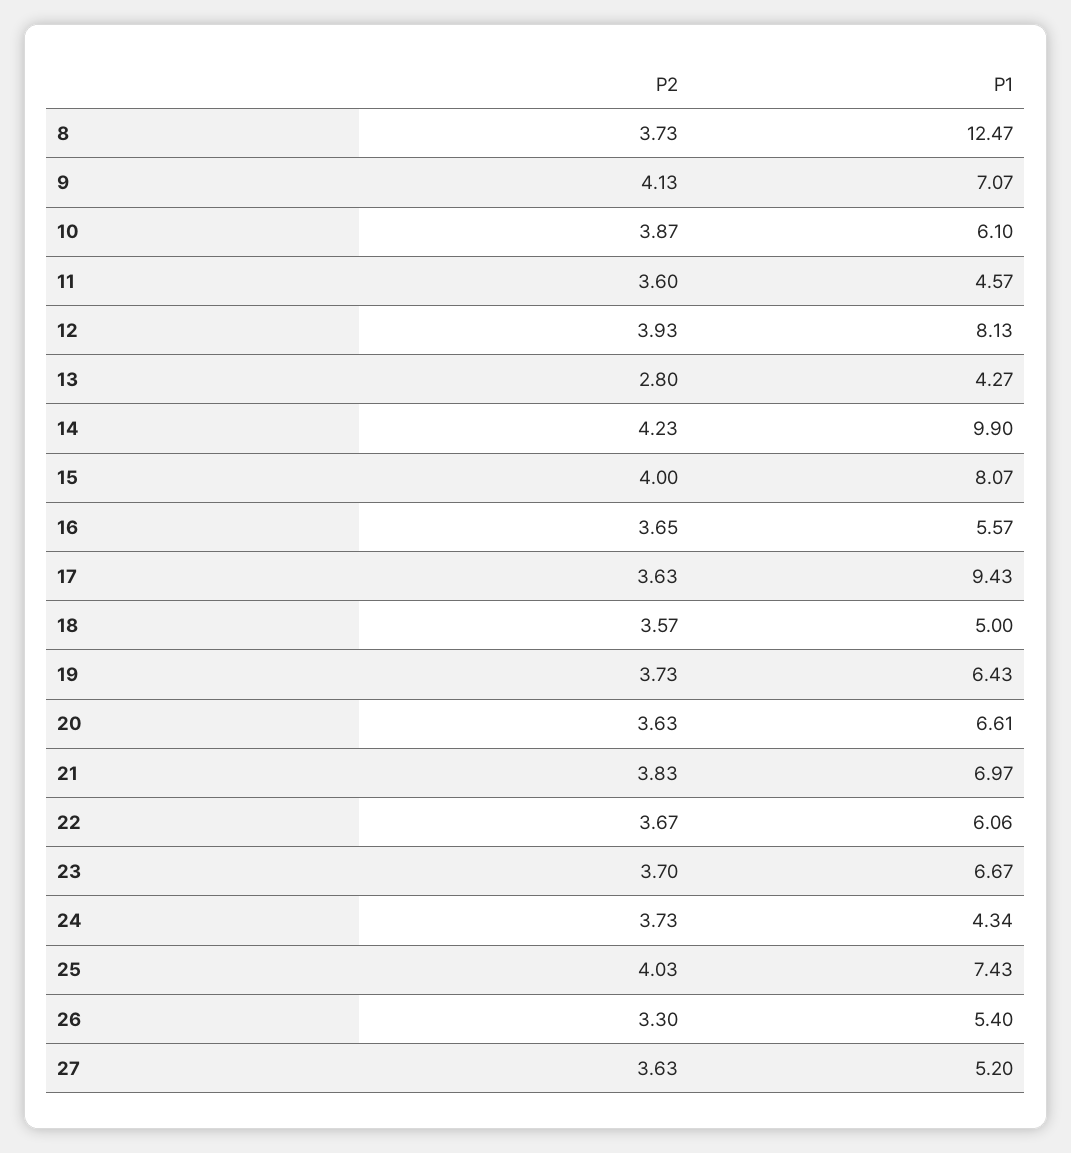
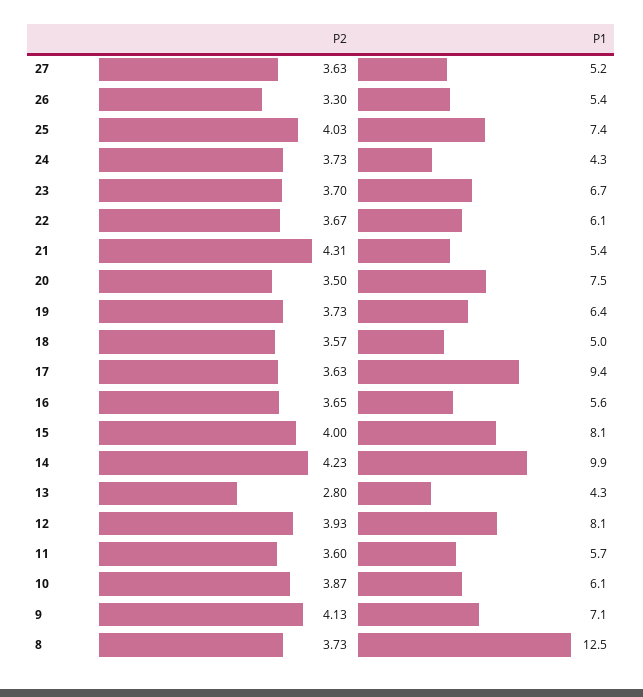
P1, 11: 4.57 -> 5.7
P2, 20: 3.63 -> 3.5
P1, 20: 6.61 -> 7.5
P2, 21: 3.83 -> 4.31
P1, 21: 6.97 -> 5.4

